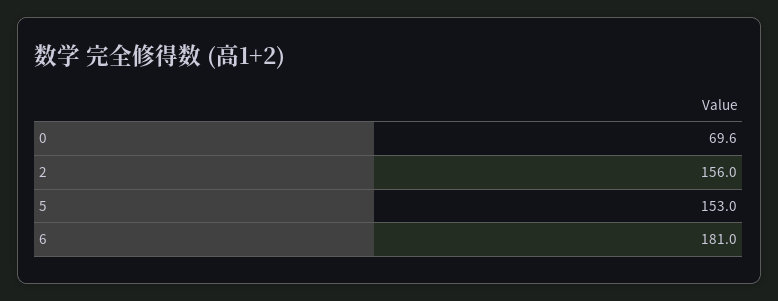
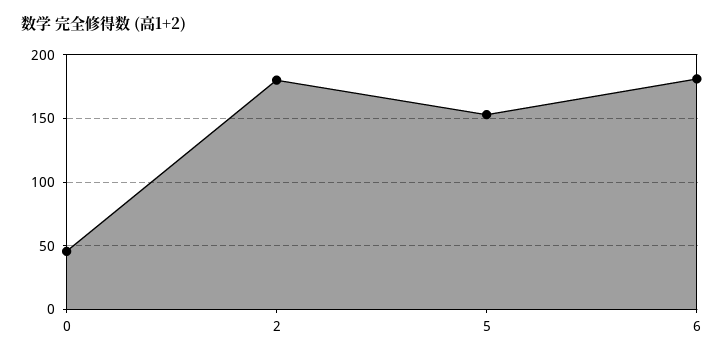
0: 69.6 -> 45
2: 156 -> 180

